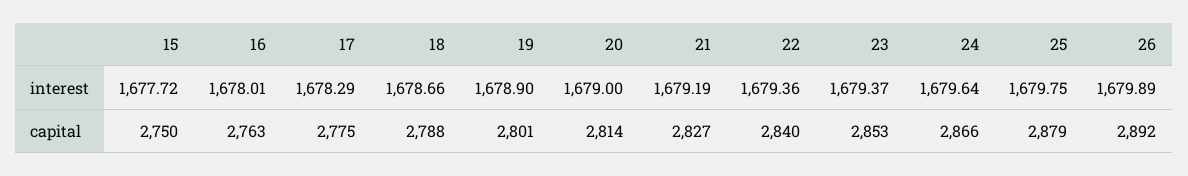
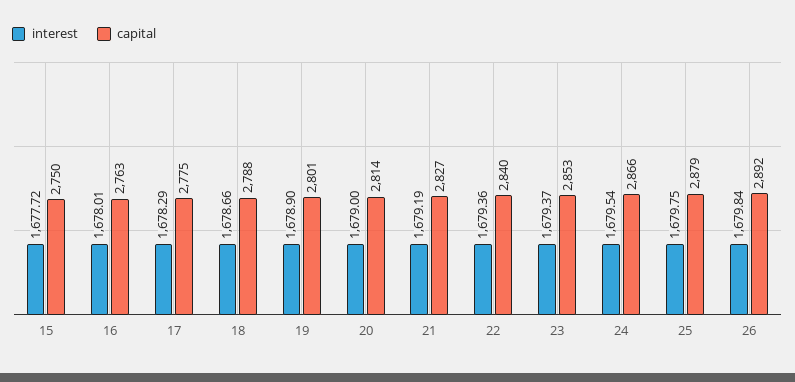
interest, 24: 1679.64 -> 1679.54
interest, 26: 1679.89 -> 1679.84

